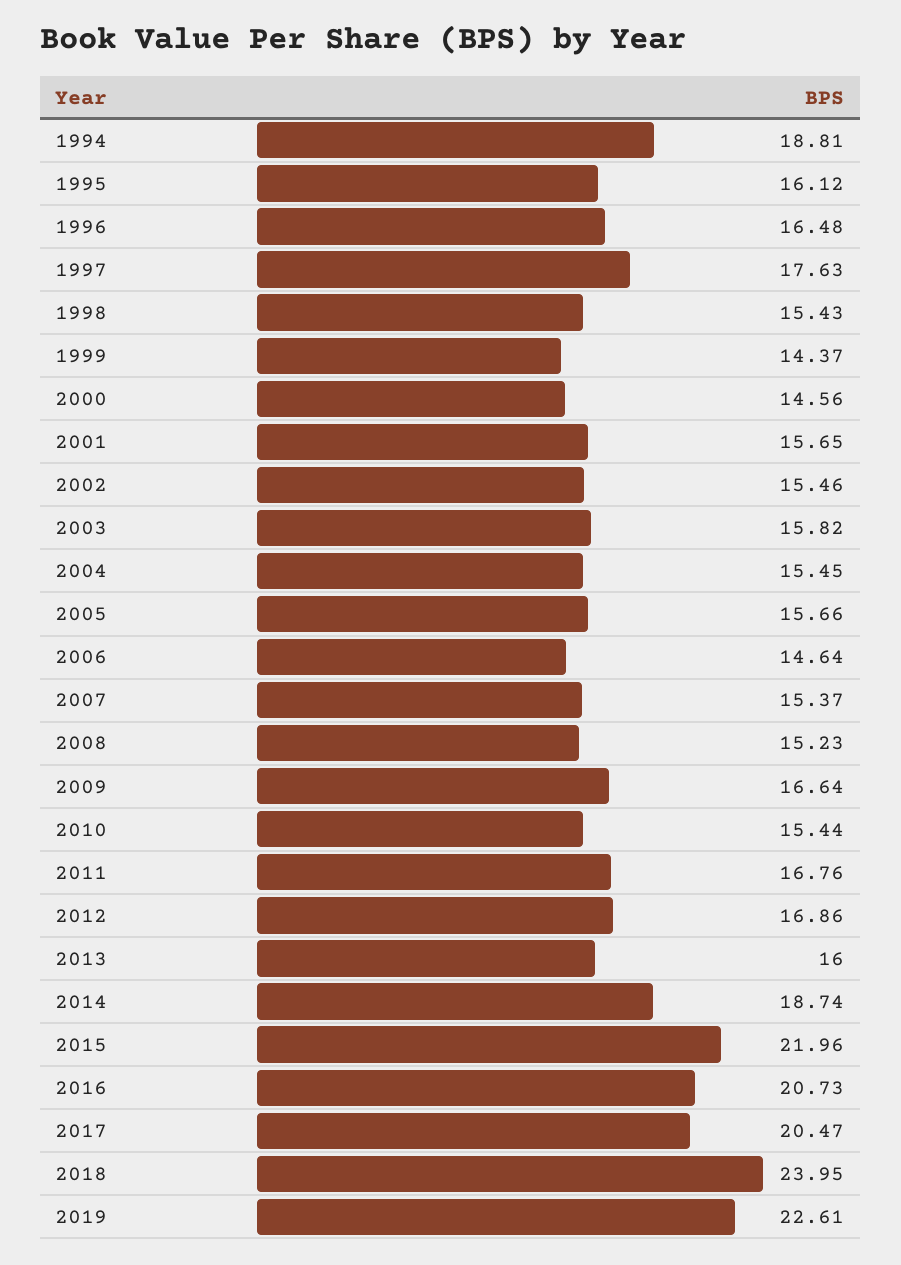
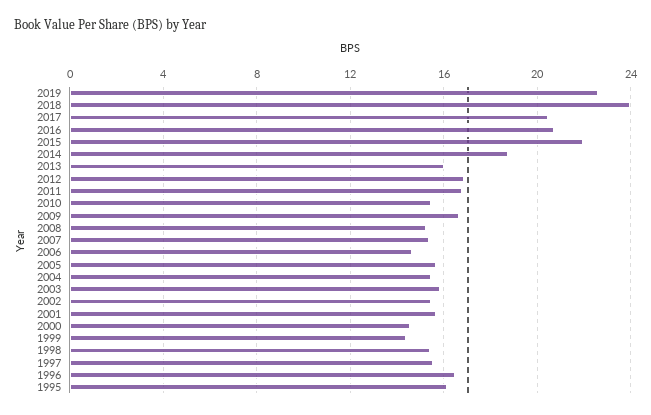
1994: 18.81 -> none
1997: 17.63 -> 15.5

